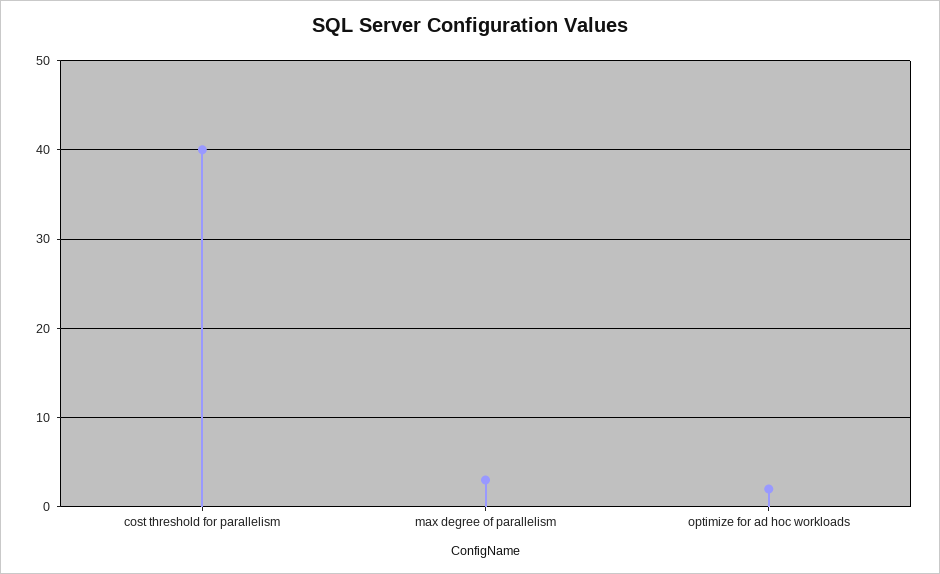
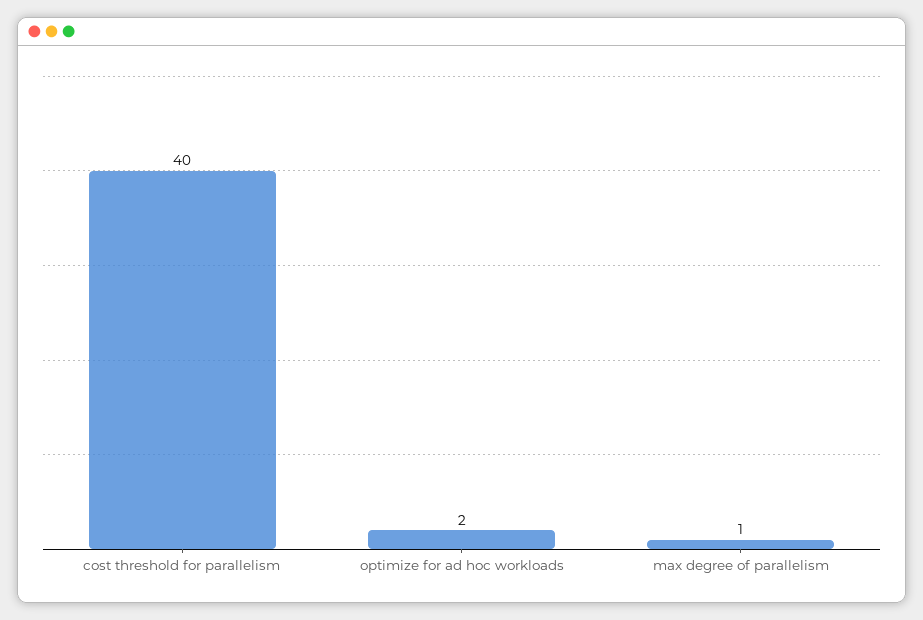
max degree of parallelism: 3 -> 1

